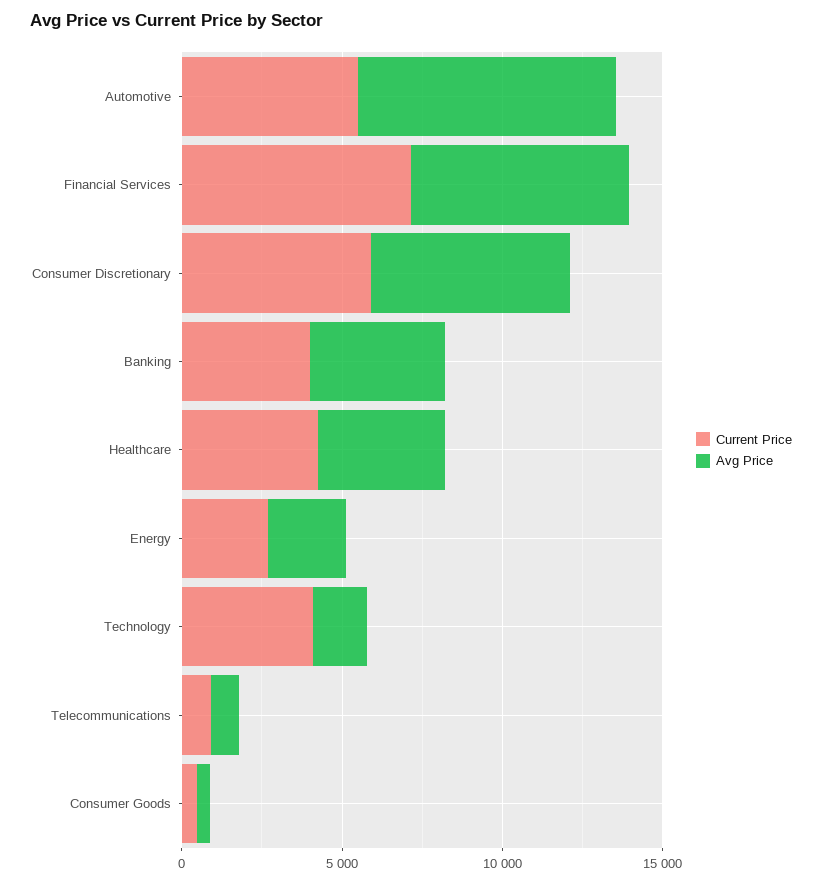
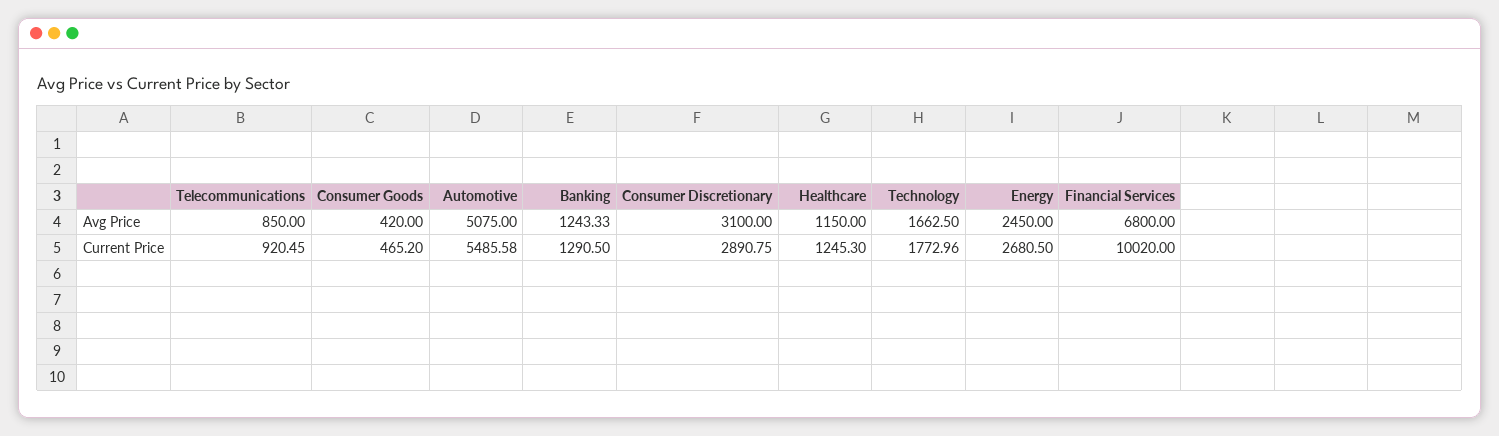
Avg Price, Automotive: 8000 -> 5075
Current Price, Financial Services: 7000 -> 10020
Current Price, Consumer Discretionary: 6000 -> 2890.75
Avg Price, Consumer Discretionary: 6000 -> 3100
Current Price, Banking: 4000 -> 1290.5
Avg Price, Banking: 4000 -> 1243.33
Current Price, Healthcare: 4000 -> 1245.3
Avg Price, Healthcare: 4000 -> 1150
Current Price, Technology: 4000 -> 1772.96

